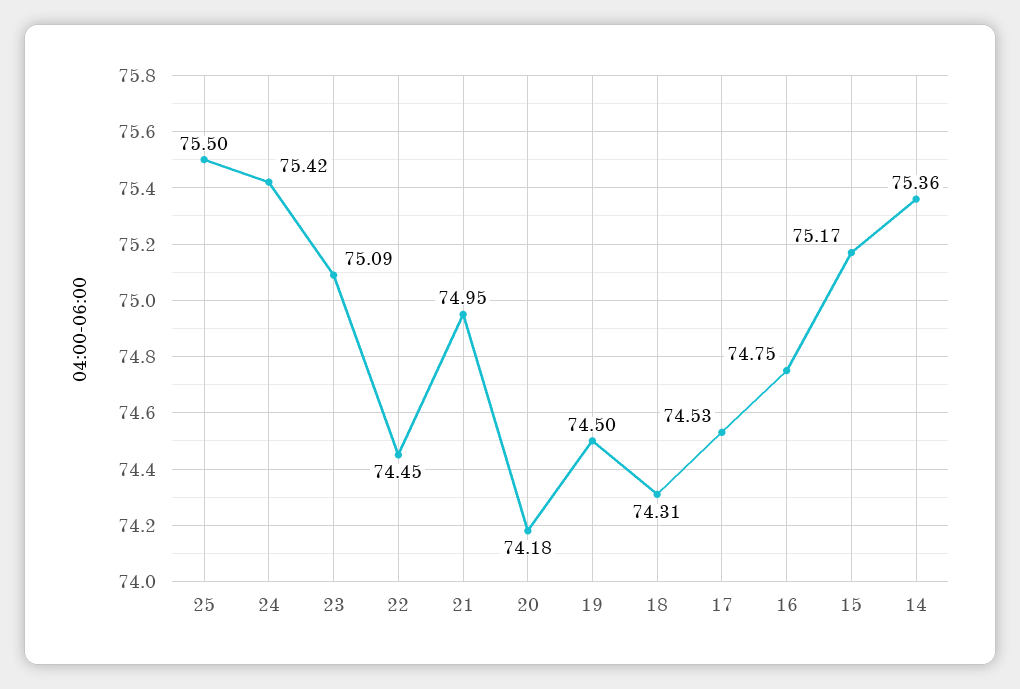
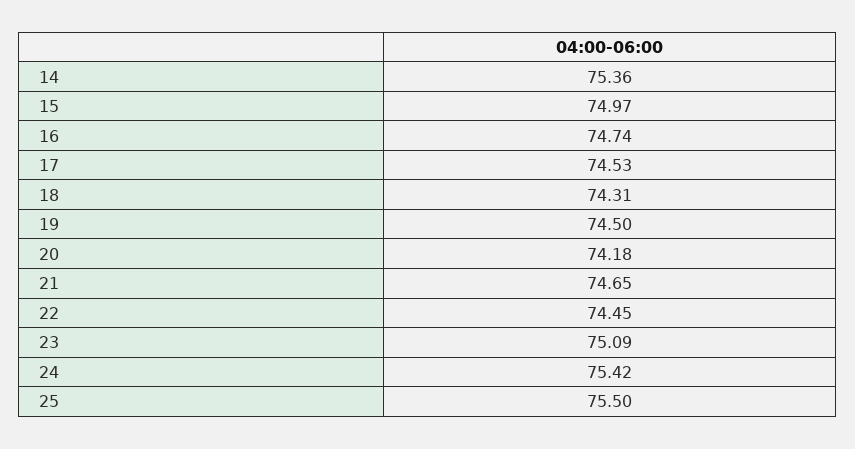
21: 74.95 -> 74.65
16: 74.75 -> 74.74
15: 75.17 -> 74.97

